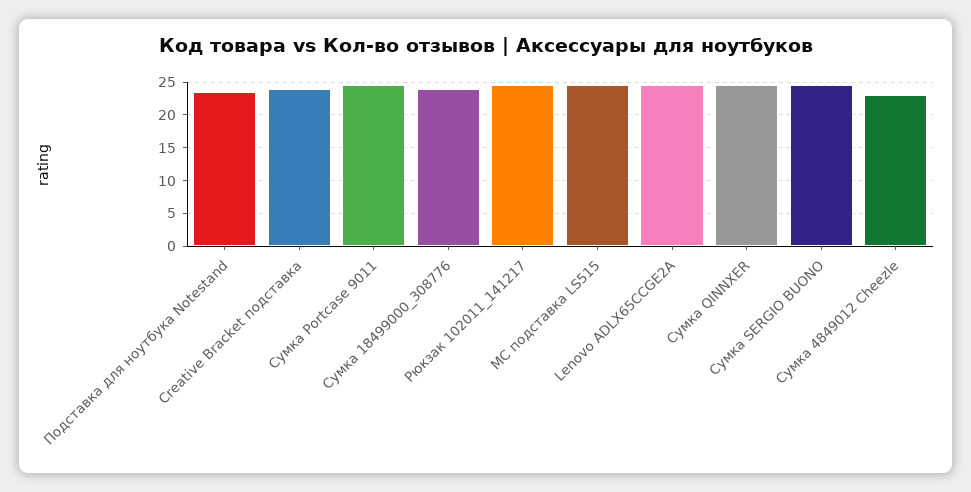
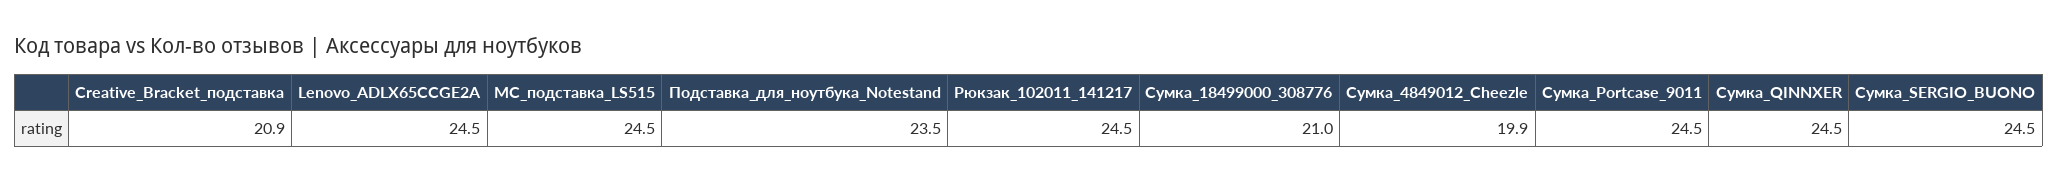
Creative Bracket подставка: 24 -> 20.9
Сумка 18499000_308776: 24 -> 21
Сумка 4849012 Cheezle: 23 -> 19.9

